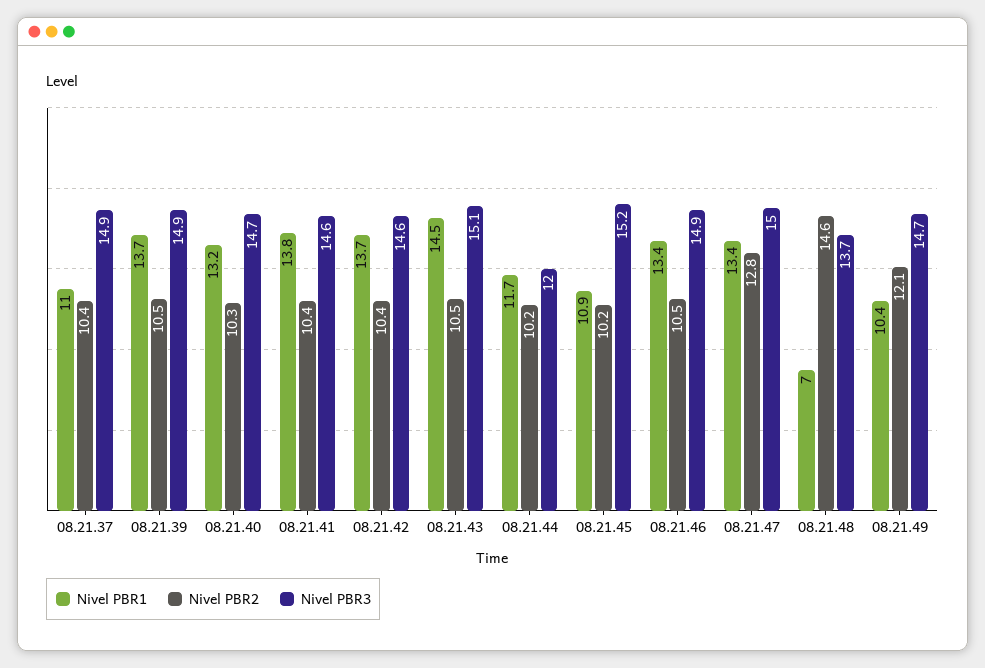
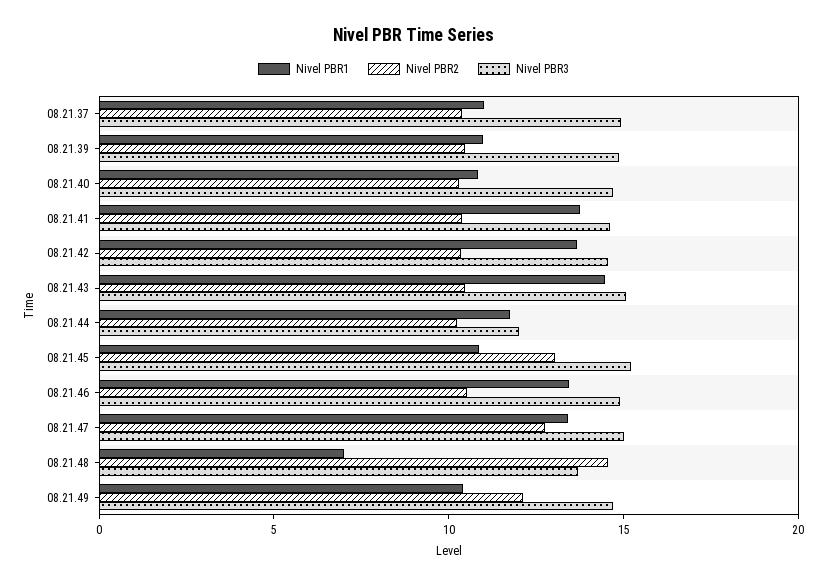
Nivel PBR1, 08.21.39: 13.7 -> 11
Nivel PBR1, 08.21.40: 13.2 -> 11
Nivel PBR2, 08.21.45: 10.2 -> 13

